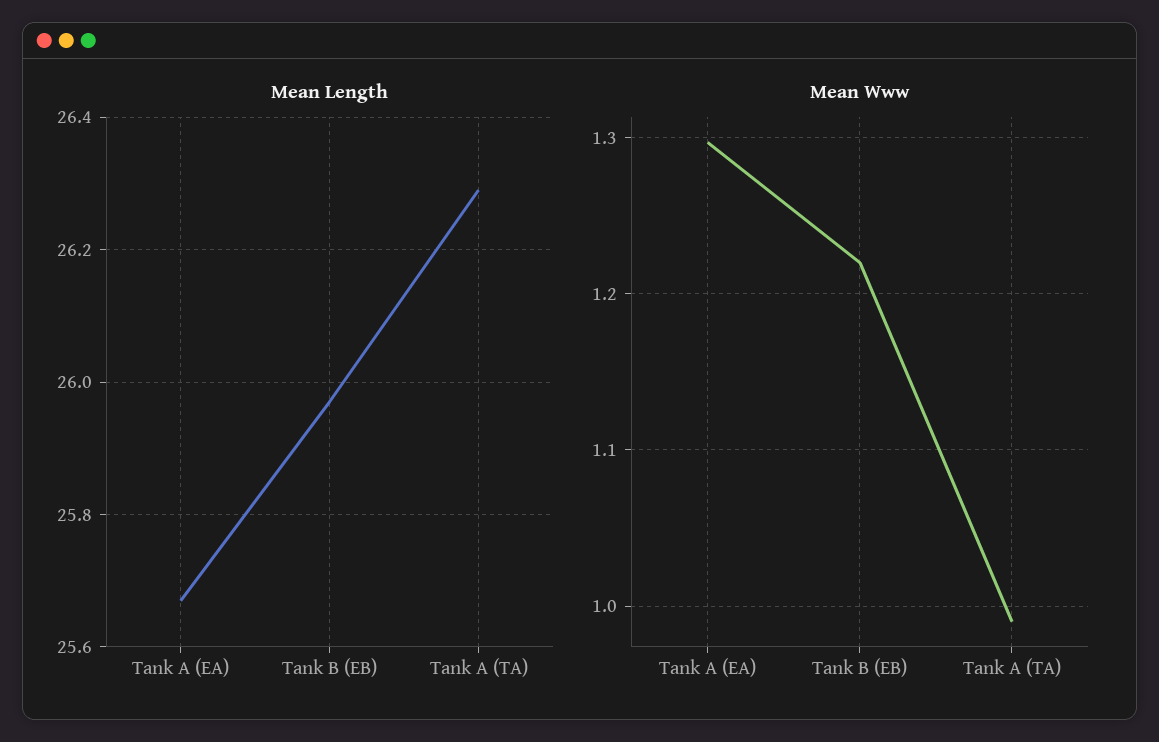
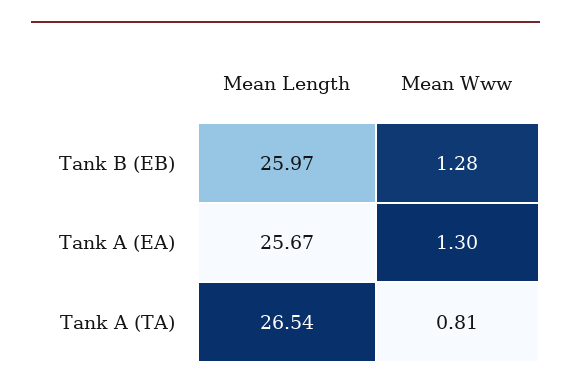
Mean Length, Tank A (TA): 26.3 -> 26.54
Mean Www, Tank B (EB): 1.22 -> 1.28
Mean Www, Tank A (TA): 0.99 -> 0.81

